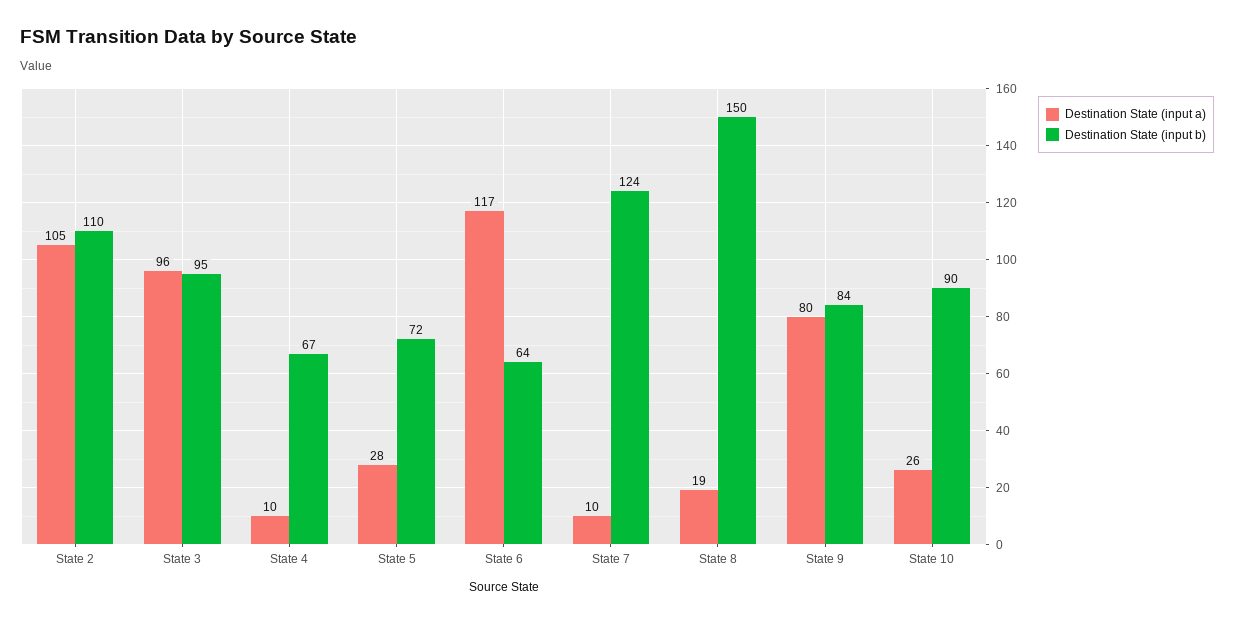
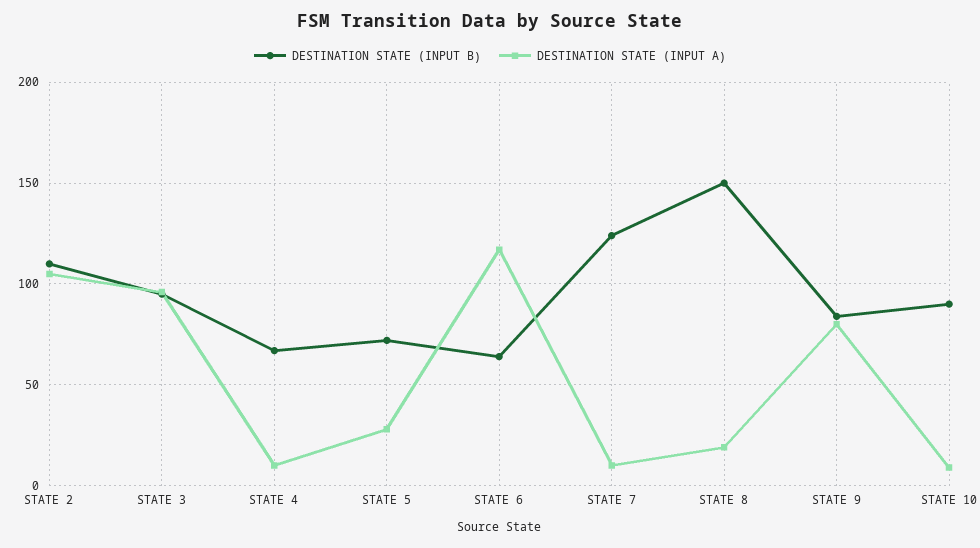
Destination State (input a), State 10: 26 -> 10

